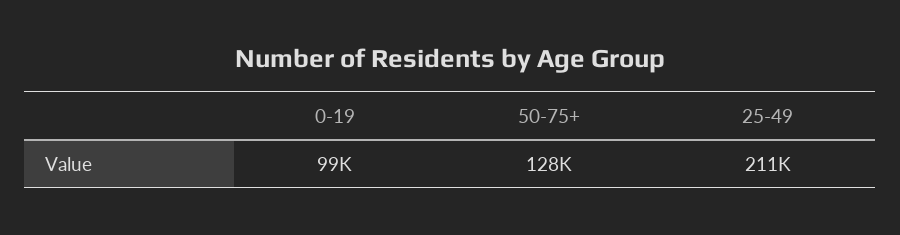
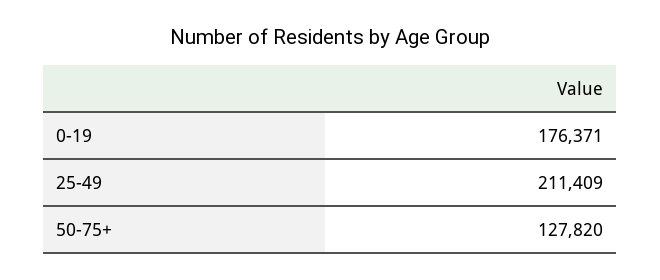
0-19: 99000 -> 176371

